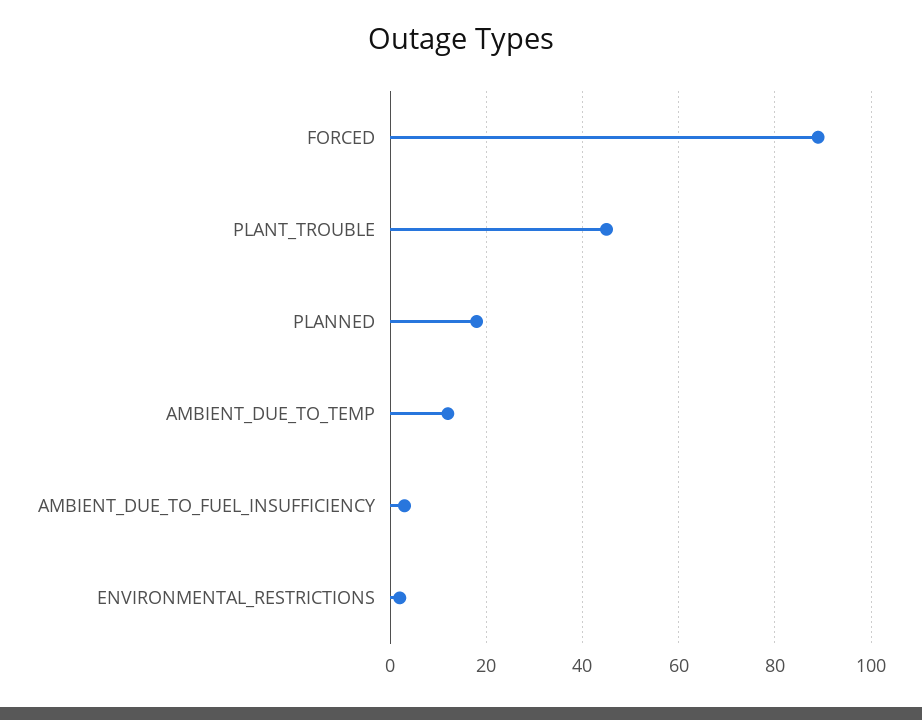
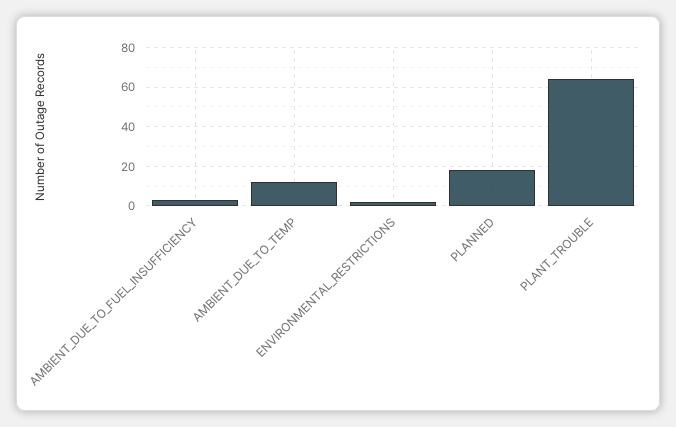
FORCED: 90 -> none
PLANT_TROUBLE: 45 -> 65

